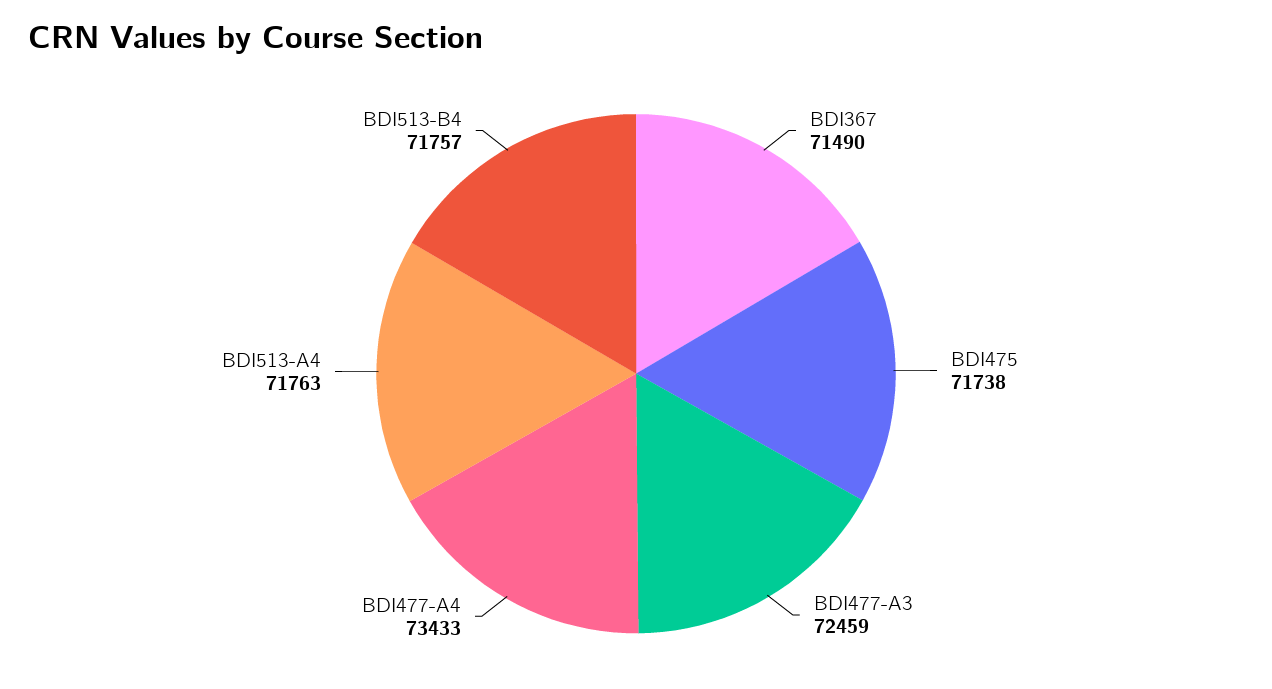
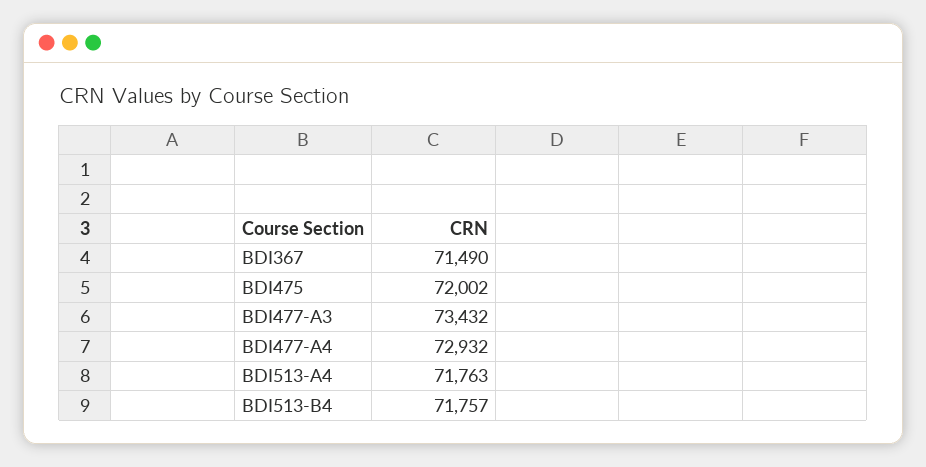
BDI475: 71738 -> 72002
BDI477-A3: 72459 -> 73432
BDI477-A4: 73433 -> 72932

